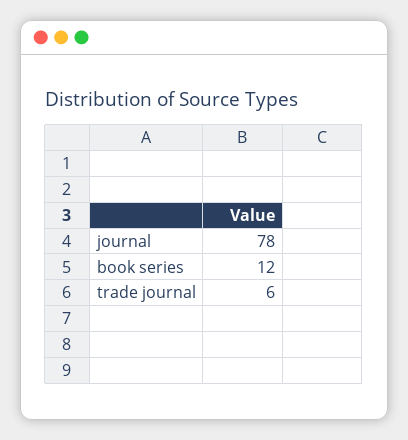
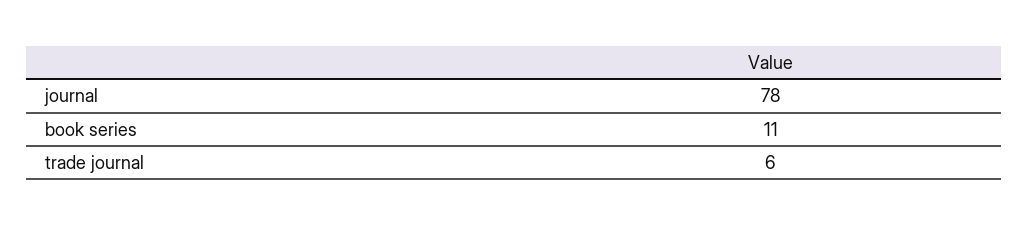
book series: 12 -> 11

